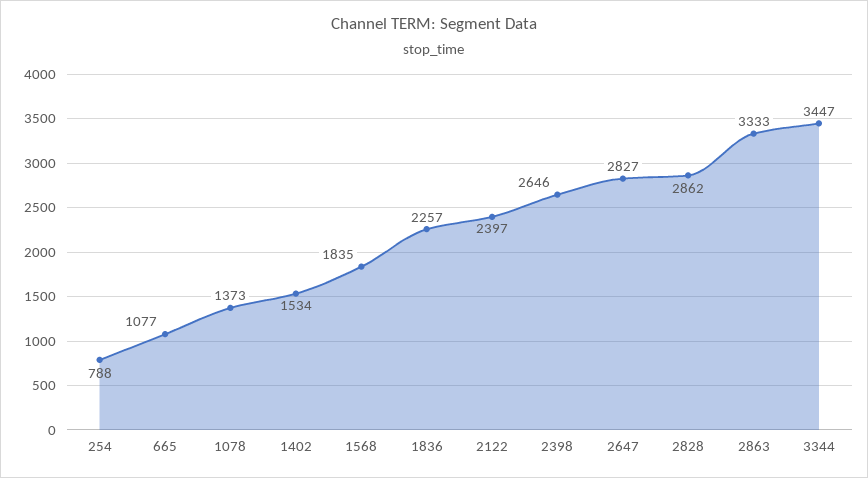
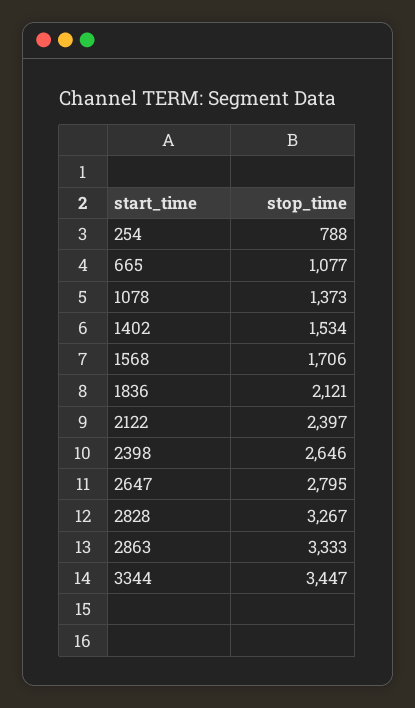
1568: 1835 -> 1706
1836: 2257 -> 2121
2647: 2827 -> 2795
2828: 2862 -> 3267

